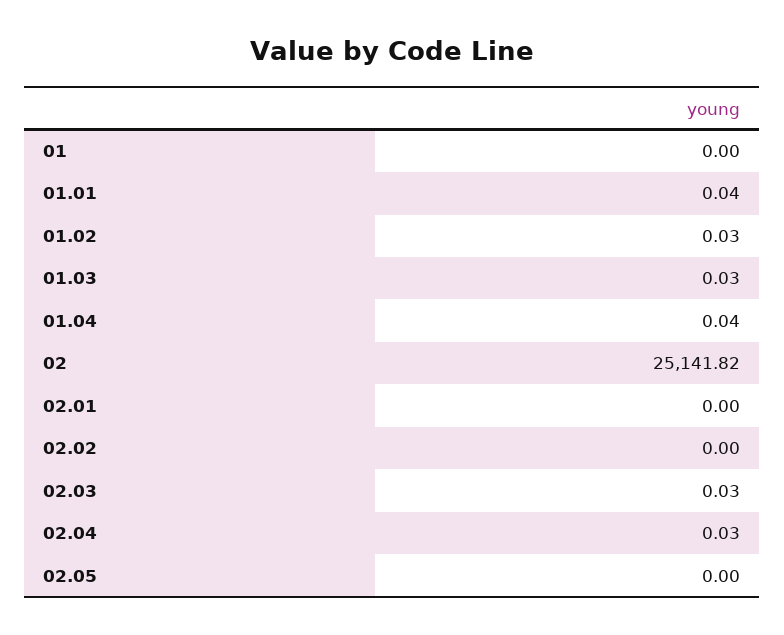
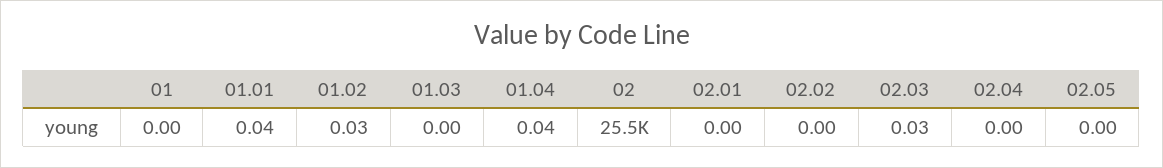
01.03: 0.03 -> 0
02: 25141.82 -> 25500
02.04: 0.03 -> 0

